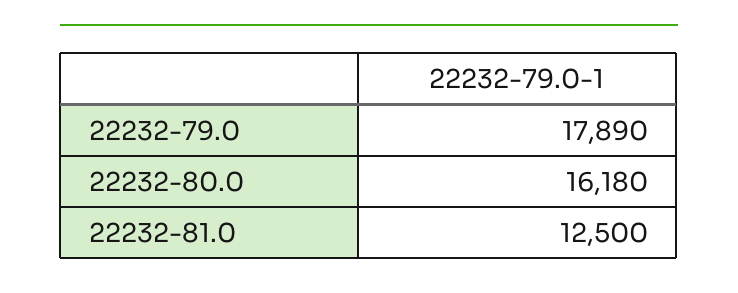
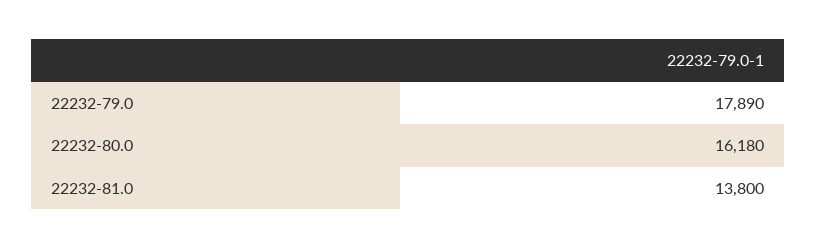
22232-81.0: 12500 -> 13800

